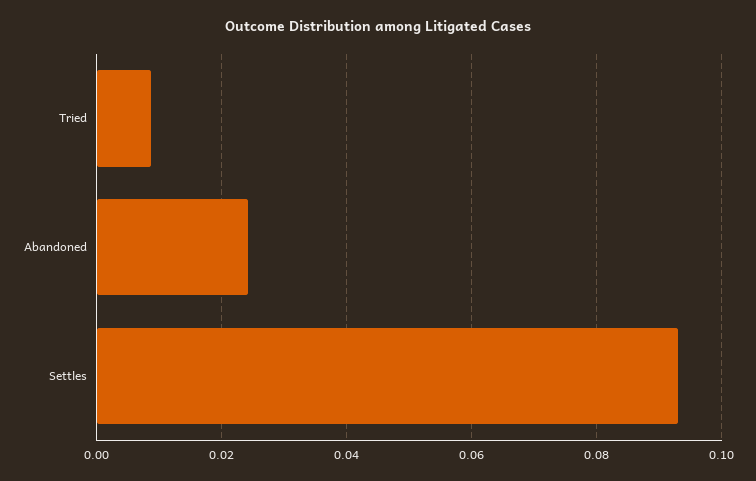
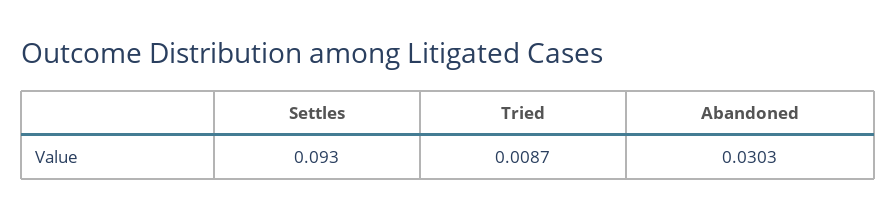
Abandoned: 0.024 -> 0.0303

